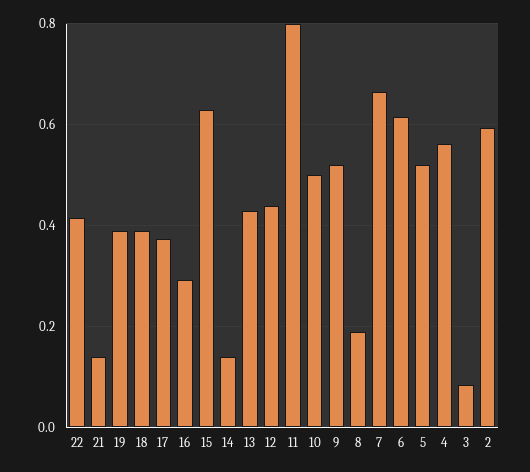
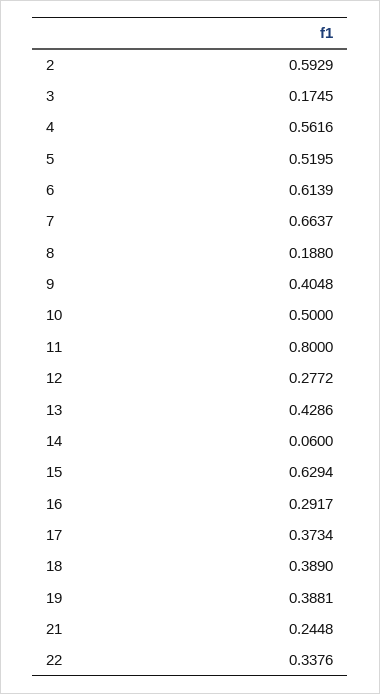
22: 0.42 -> 0.3376
21: 0.14 -> 0.2448
14: 0.14 -> 0.06
12: 0.44 -> 0.2772
9: 0.52 -> 0.4048
3: 0.08 -> 0.1745

